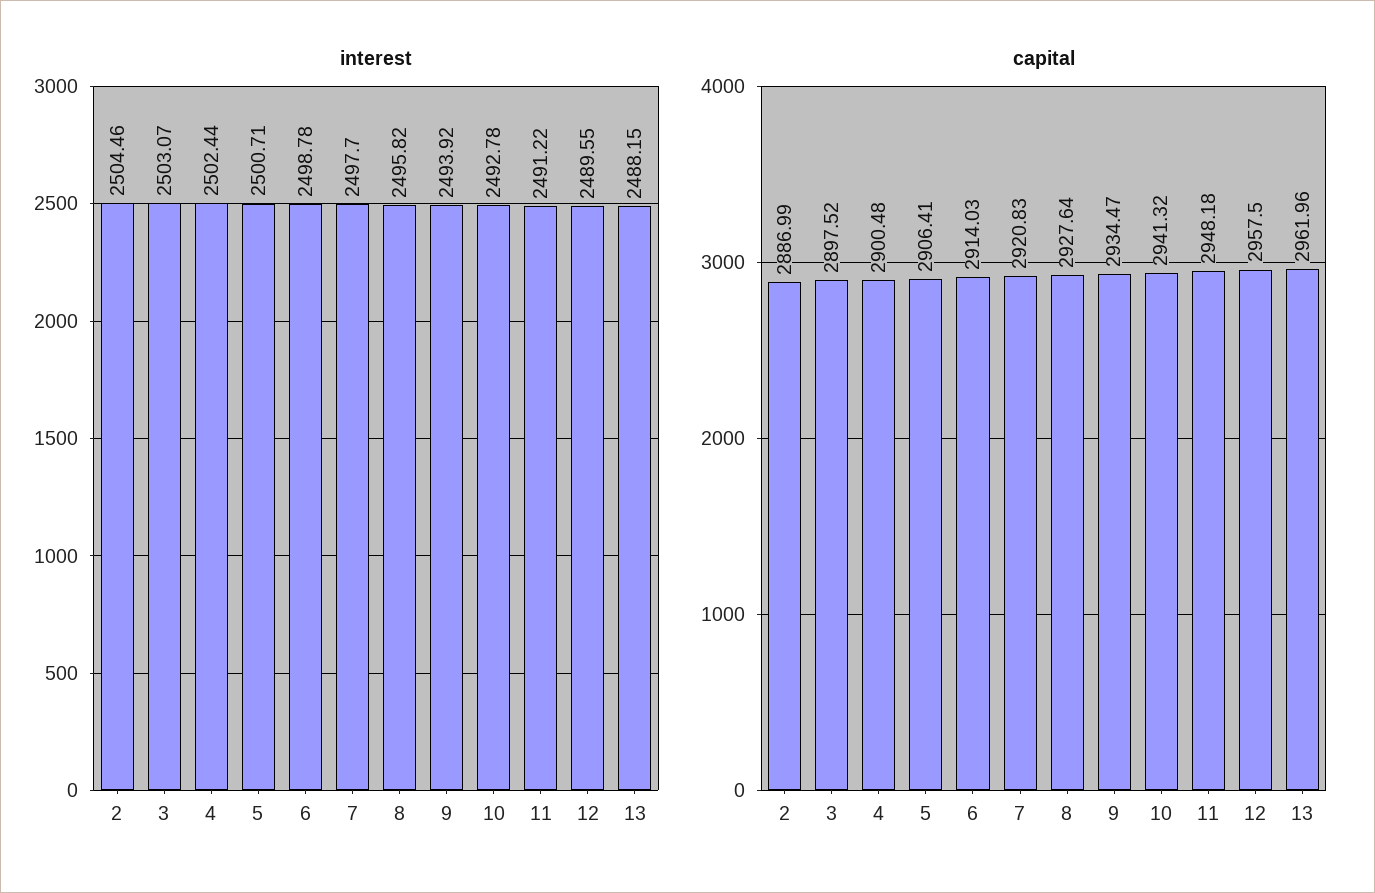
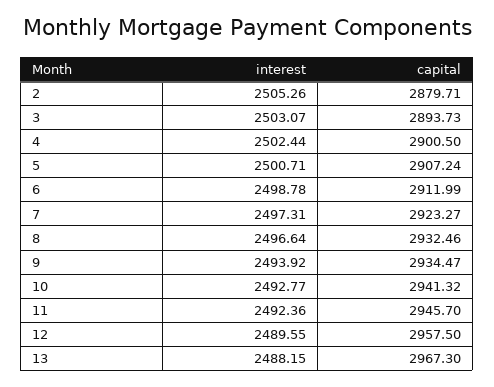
interest, 2: 2504.46 -> 2505.26
interest, 7: 2497.7 -> 2497.31
interest, 8: 2495.82 -> 2496.64
interest, 10: 2492.78 -> 2492.77
interest, 11: 2491.22 -> 2492.36
capital, 2: 2886.99 -> 2879.71
capital, 3: 2897.52 -> 2893.73
capital, 4: 2900.48 -> 2900.5
capital, 5: 2906.41 -> 2907.24
capital, 6: 2914.03 -> 2911.99
capital, 7: 2920.83 -> 2923.27
capital, 8: 2927.64 -> 2932.46
capital, 11: 2948.18 -> 2945.7
capital, 13: 2961.96 -> 2967.3

